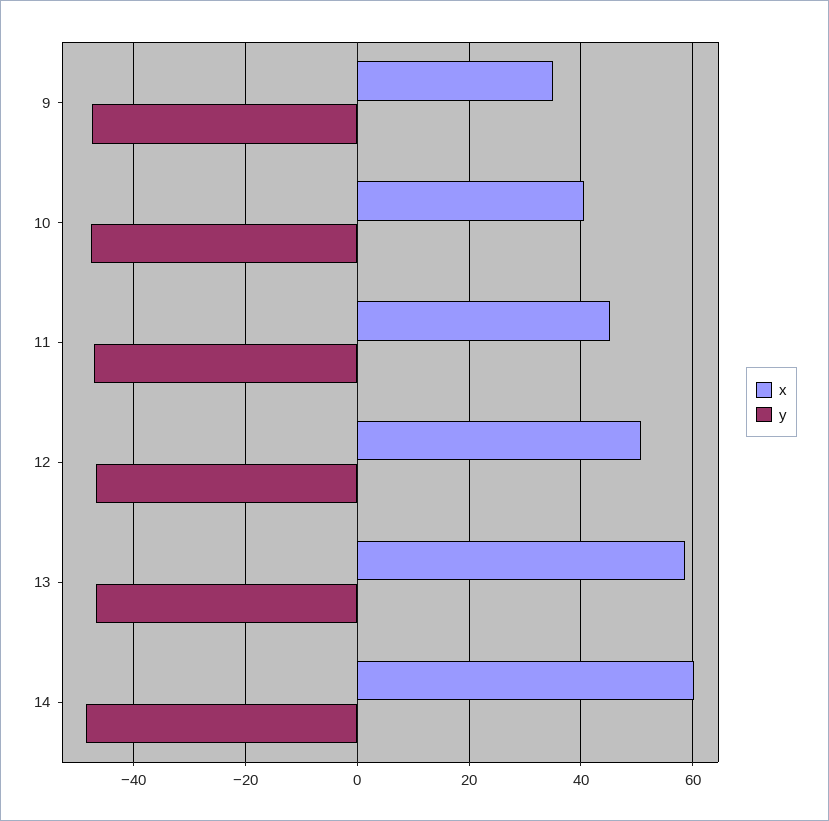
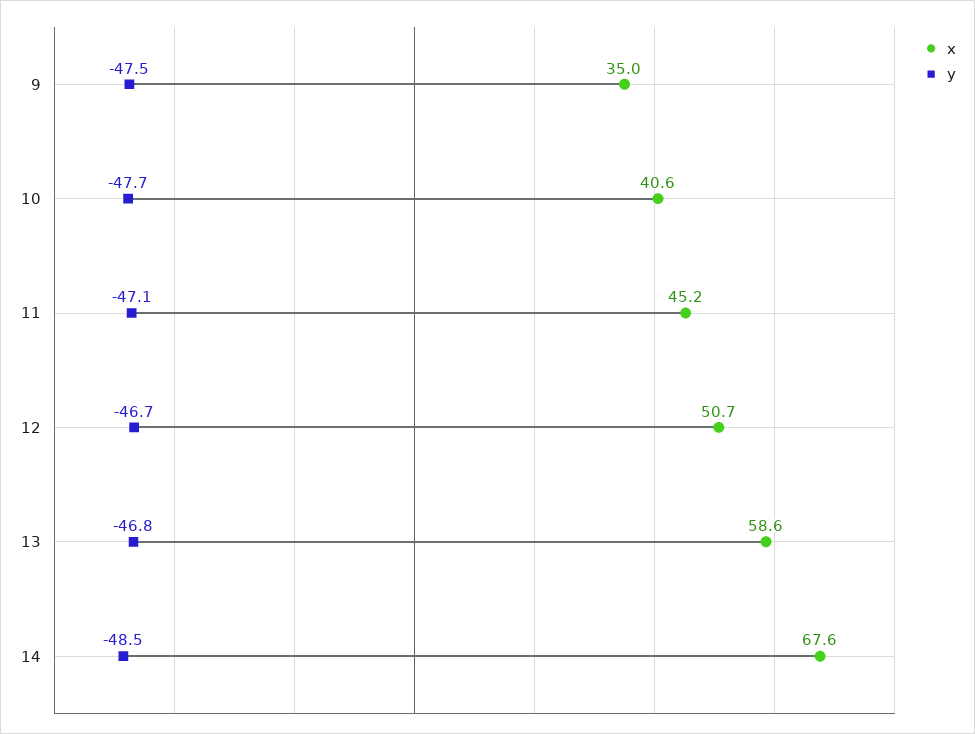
x, 14: 60 -> 67.6

